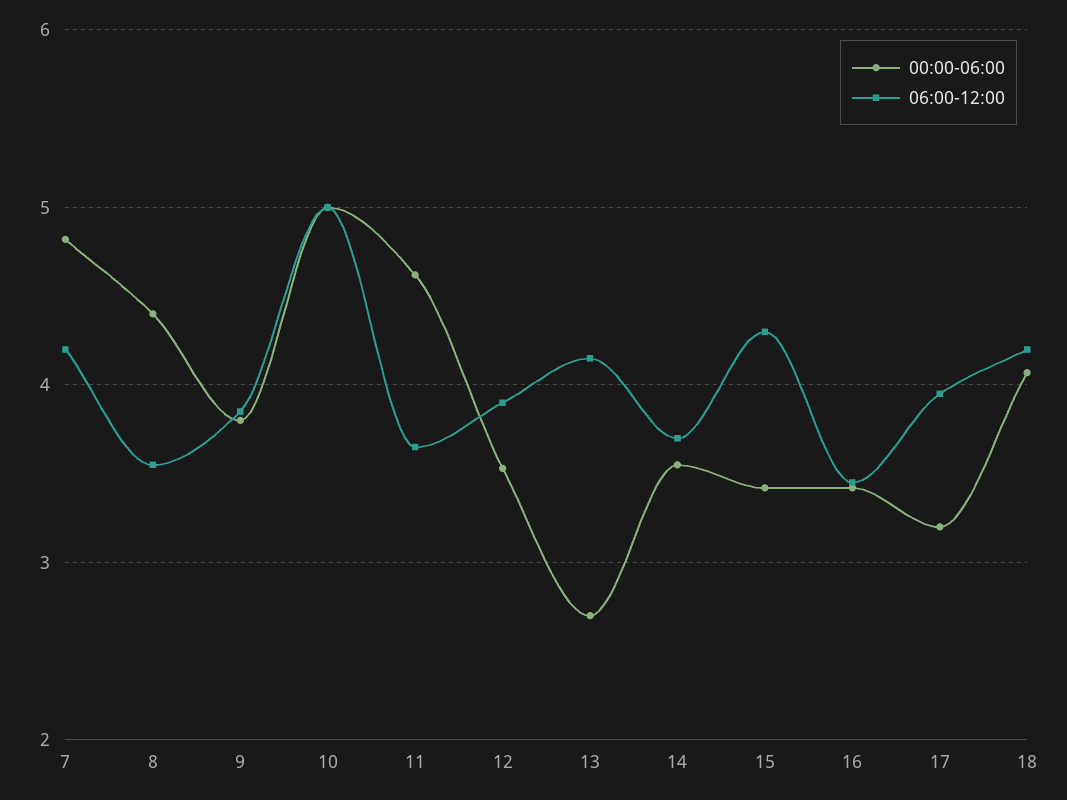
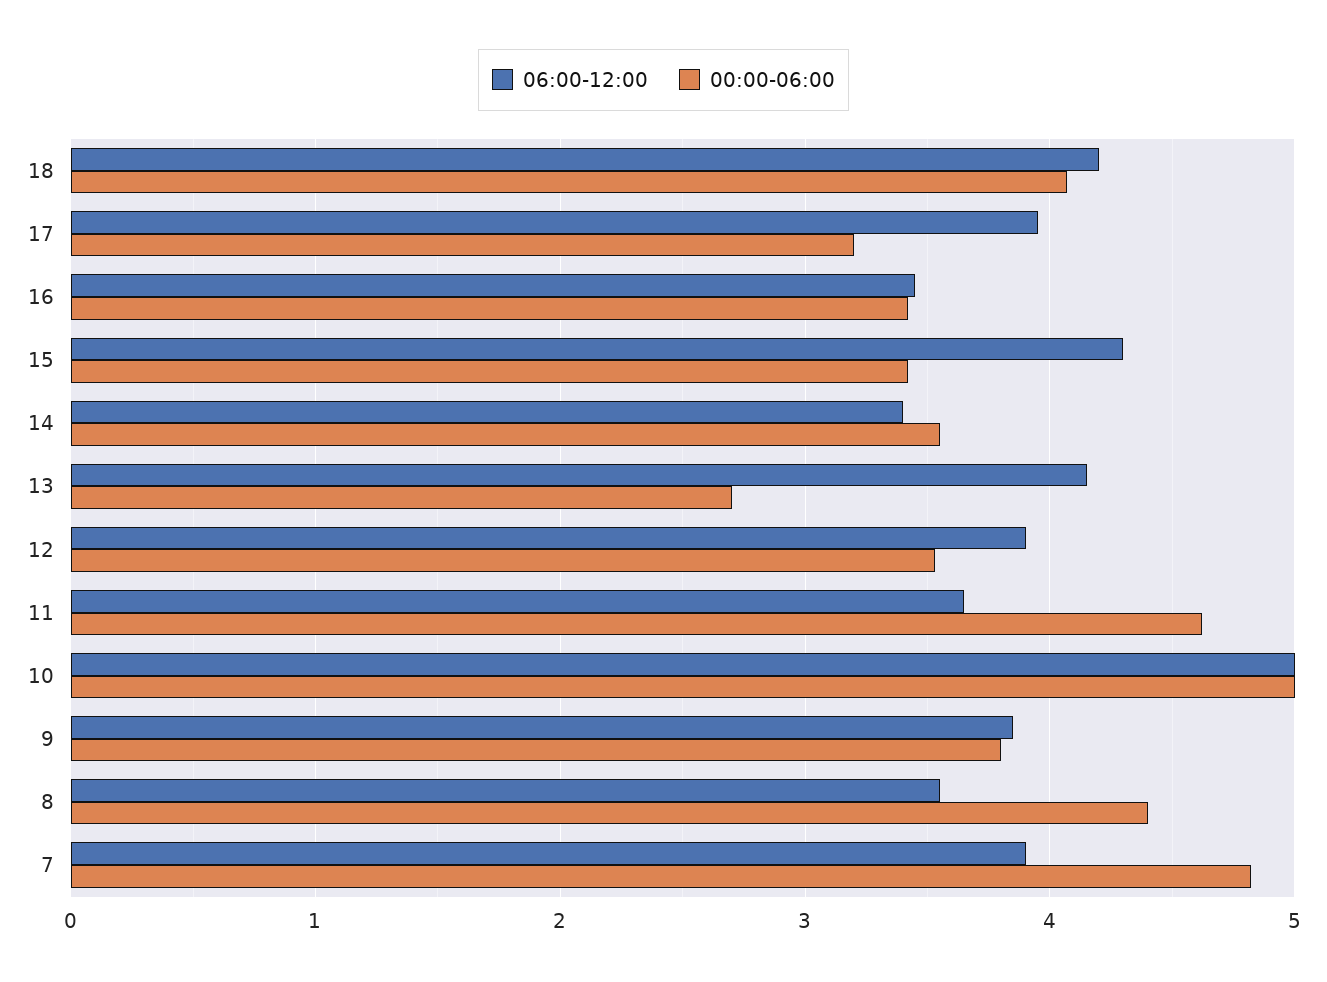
06:00-12:00, 7: 4.2 -> 3.9
06:00-12:00, 14: 3.7 -> 3.4

